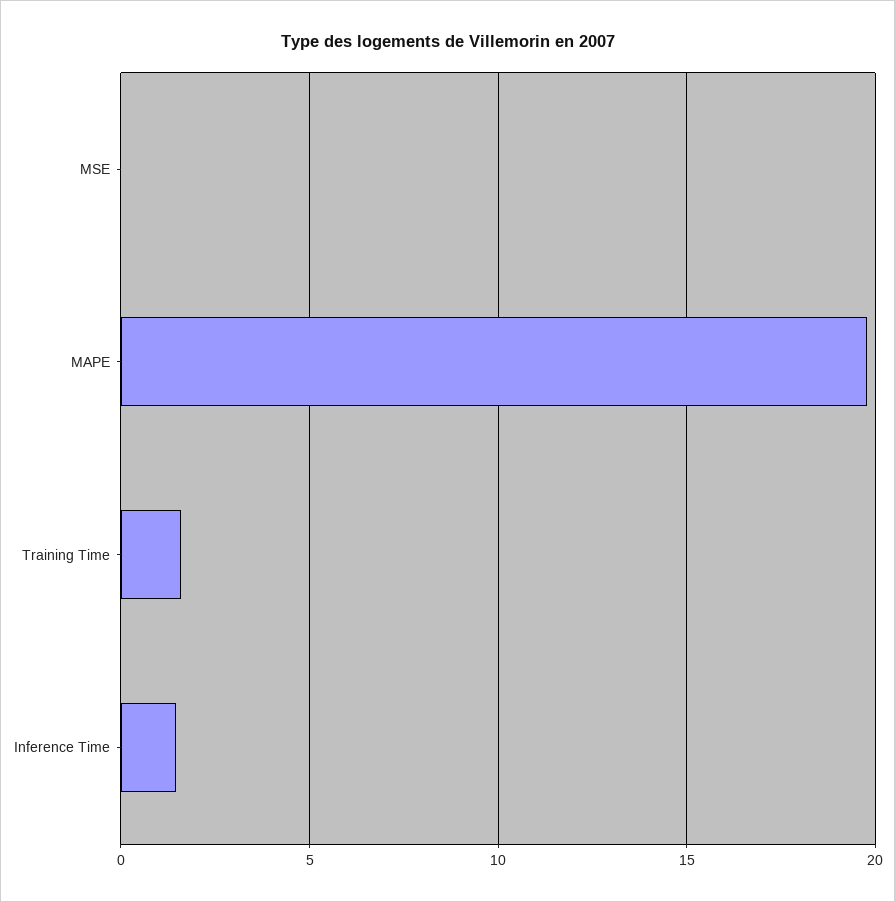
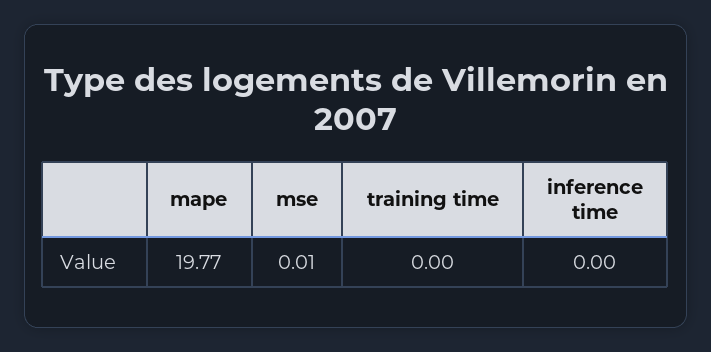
Training Time: 1.5 -> 0
Inference Time: 1.5 -> 0

